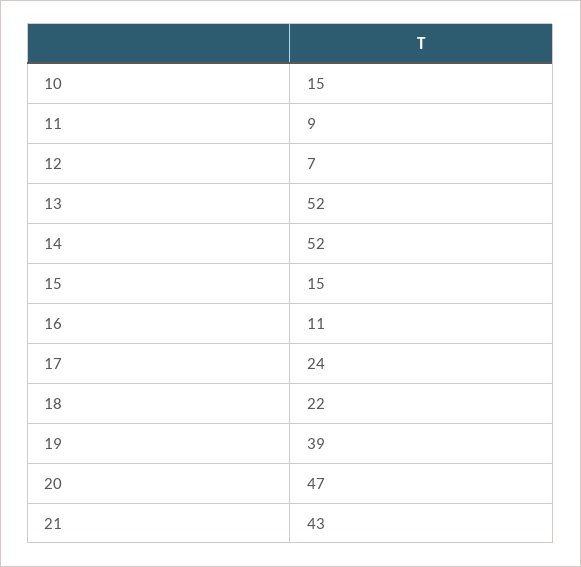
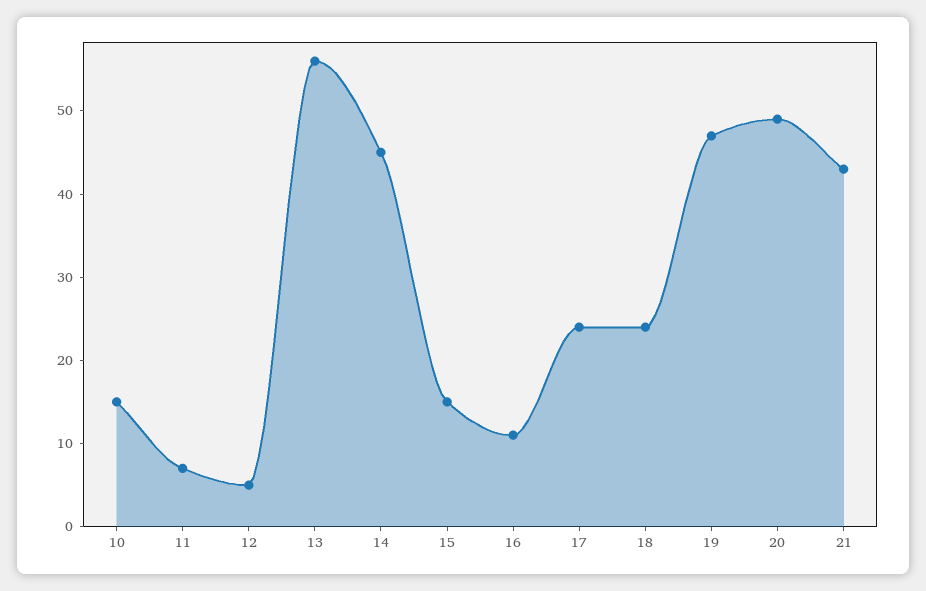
11: 9 -> 7
12: 7 -> 5
13: 52 -> 56
14: 52 -> 45
18: 22 -> 24
19: 39 -> 47
20: 47 -> 49

